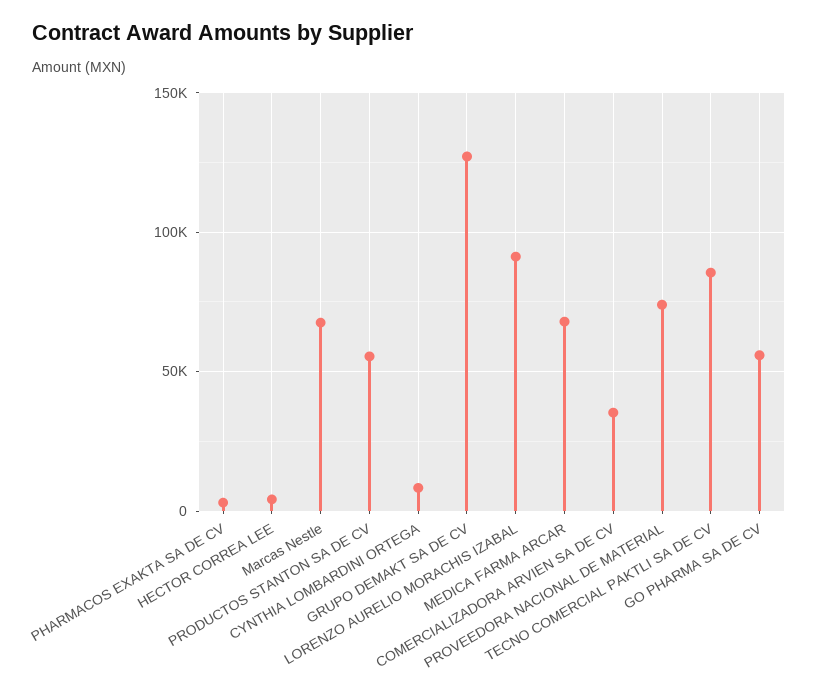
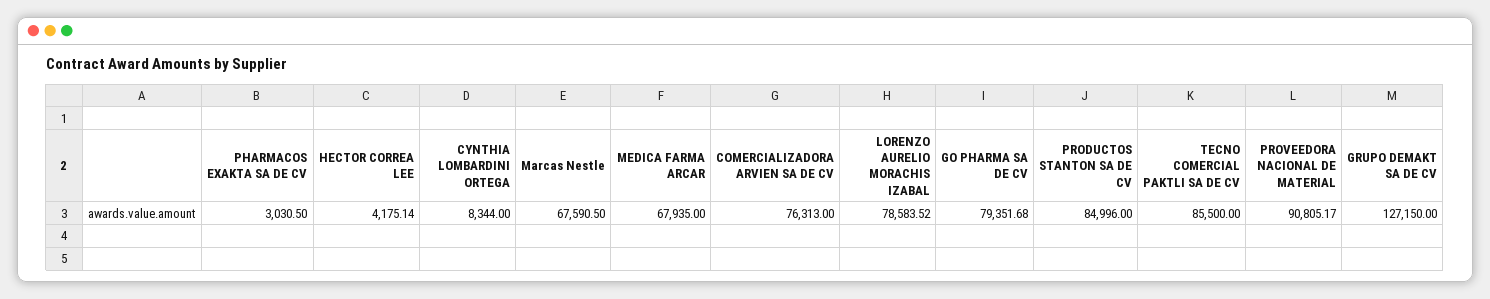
PRODUCTOS STANTON SA DE CV: 55000 -> 84996
LORENZO AURELIO MORACHIS IZABAL: 90000 -> 78583.52
COMERCIALIZADORA ARVIEN SA DE CV: 35000 -> 76313
PROVEEDORA NACIONAL DE MATERIAL: 75000 -> 90805.17
GO PHARMA SA DE CV: 55000 -> 79351.68

